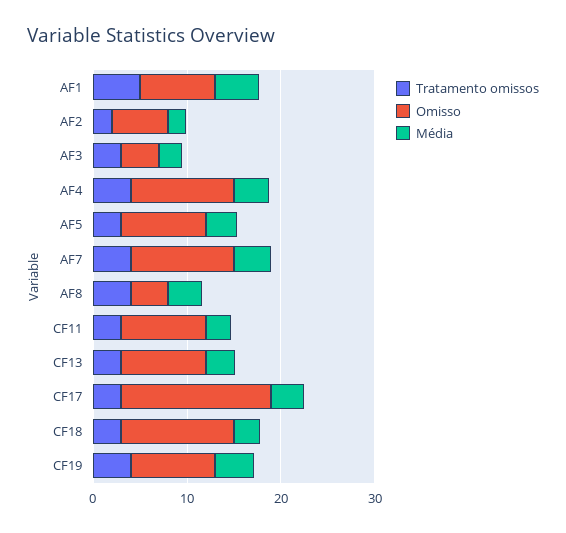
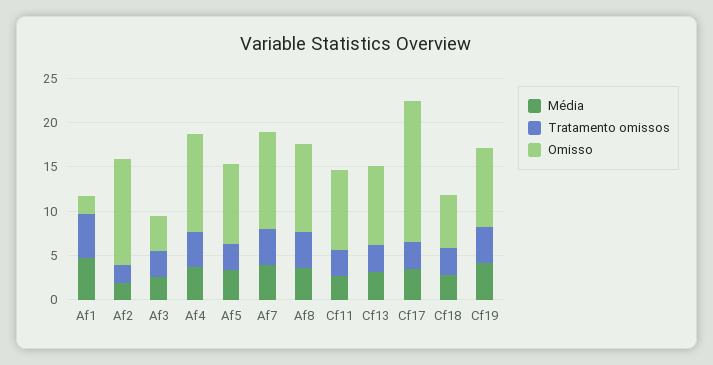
Omisso, AF1: 8 -> 2
Omisso, AF2: 6 -> 12
Omisso, AF8: 4 -> 10
Omisso, CF18: 12 -> 6

